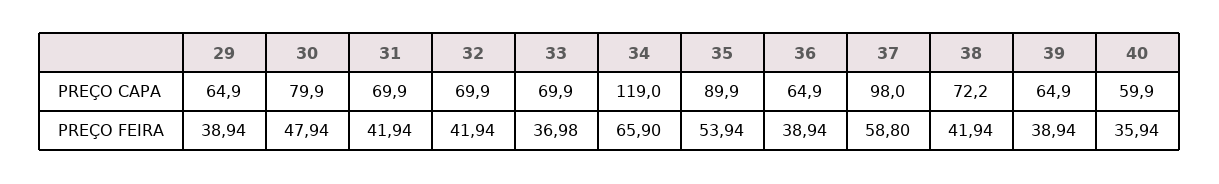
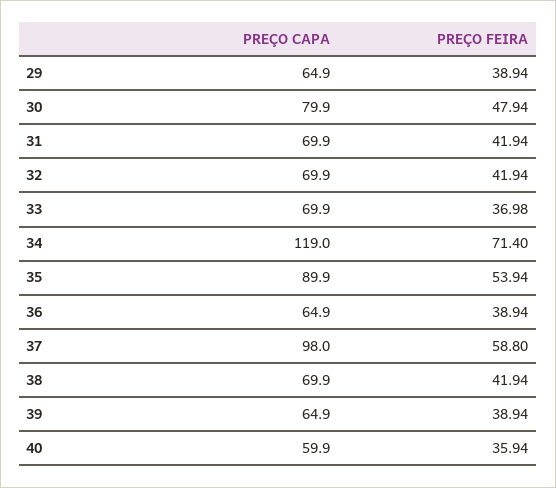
38, PREÇO CAPA: 72.2 -> 69.9
34, PREÇO FEIRA: 65.9 -> 71.4

